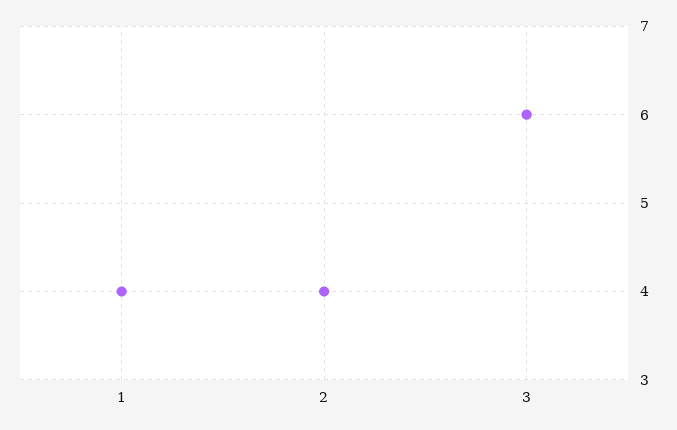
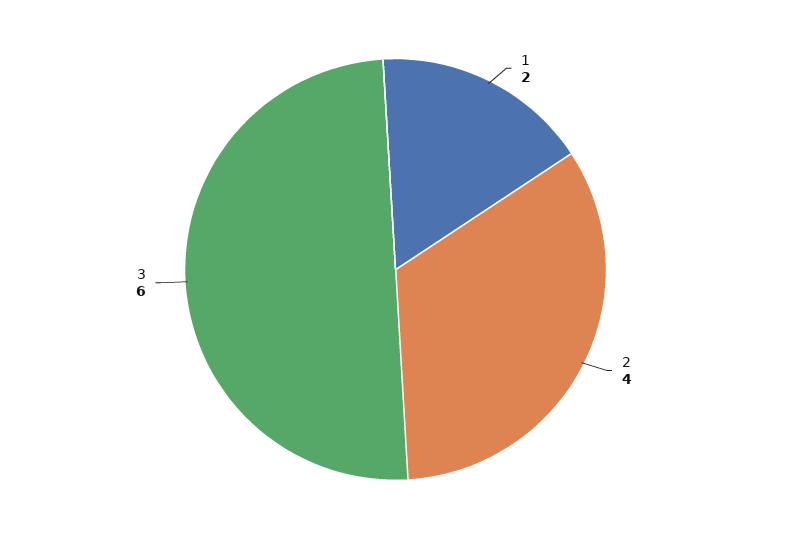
1: 4 -> 2

